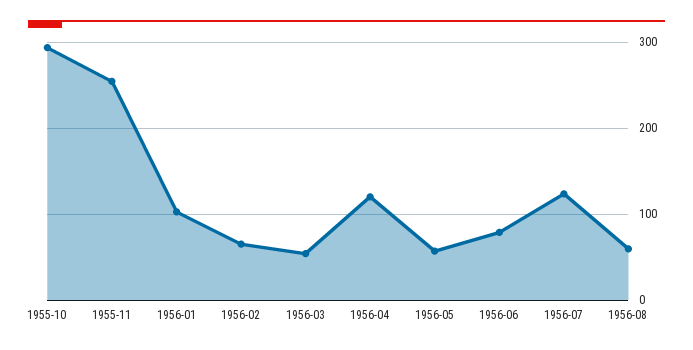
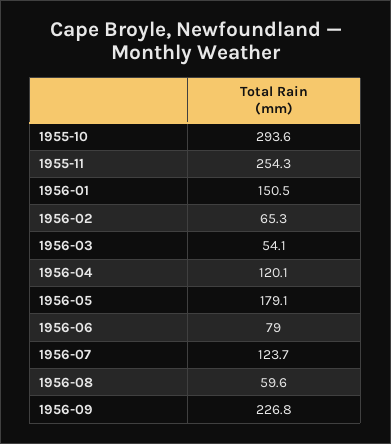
1956-01: 100 -> 150.5
1956-05: 60 -> 179.1
1956-09: none -> 226.8

